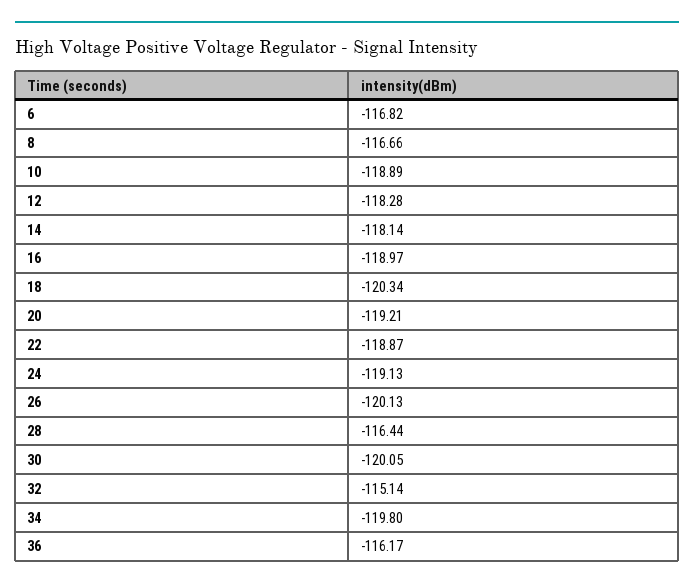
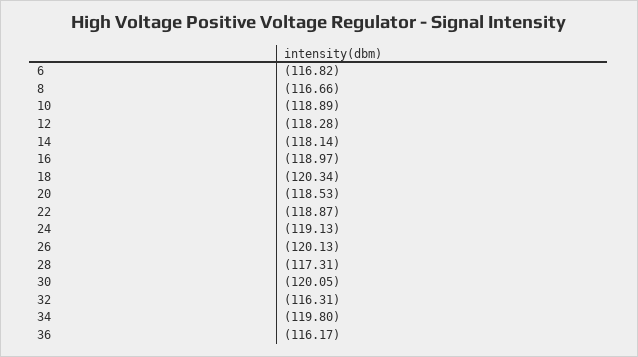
20: -119.21 -> -118.53
28: -116.44 -> -117.31
32: -115.14 -> -116.31

